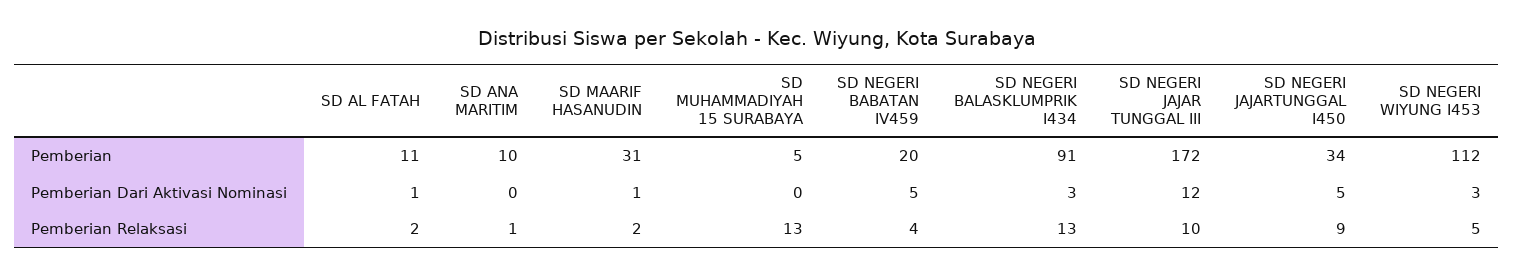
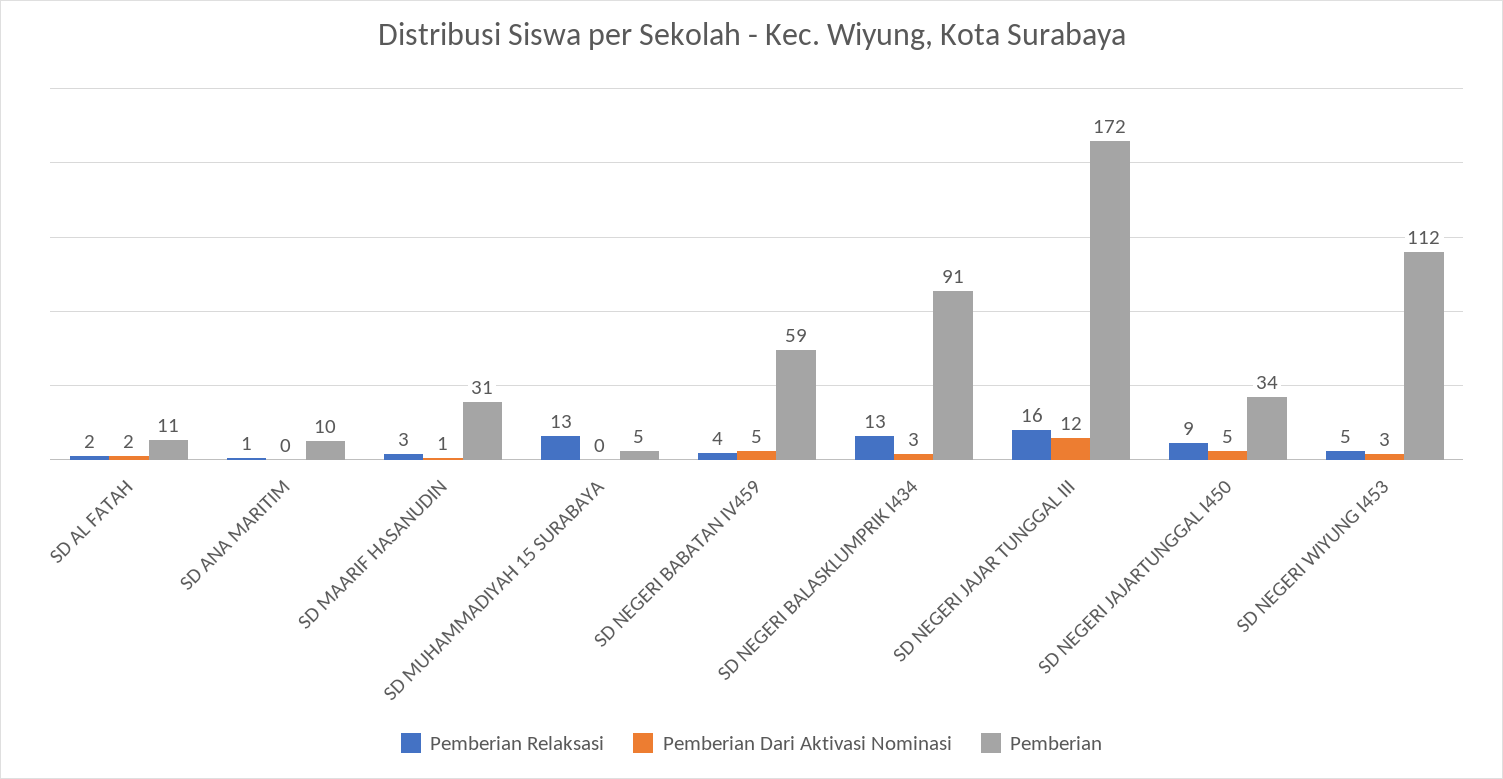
Pemberian, SD NEGERI BABATAN IV459: 20 -> 59
Pemberian Dari Aktivasi Nominasi, SD AL FATAH: 1 -> 2
Pemberian Relaksasi, SD MAARIF HASANUDIN: 2 -> 3
Pemberian Relaksasi, SD NEGERI JAJAR TUNGGAL III: 10 -> 16

